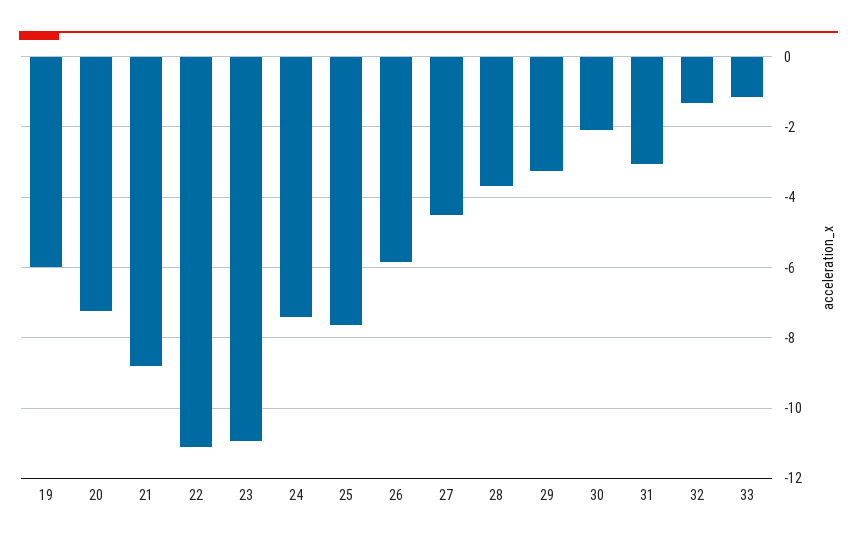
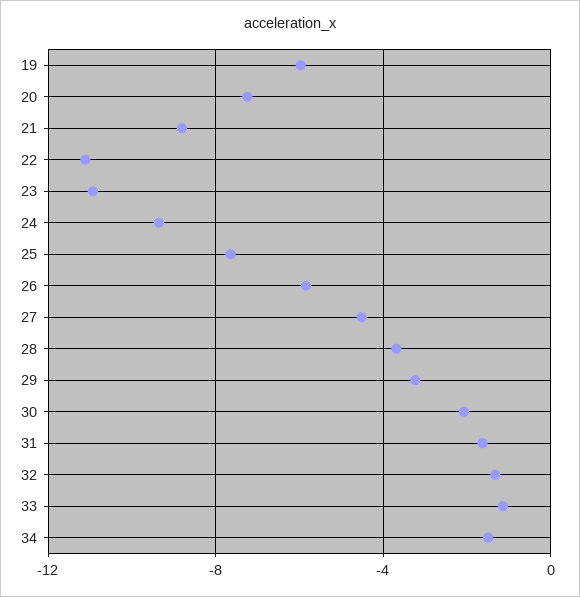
24: -7.4 -> -9.5
31: -3 -> -1.5
34: none -> -1.5

